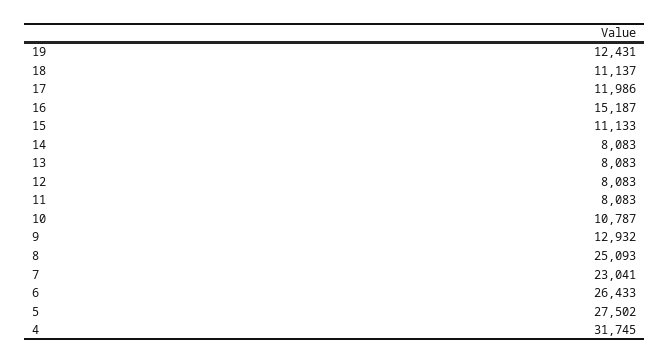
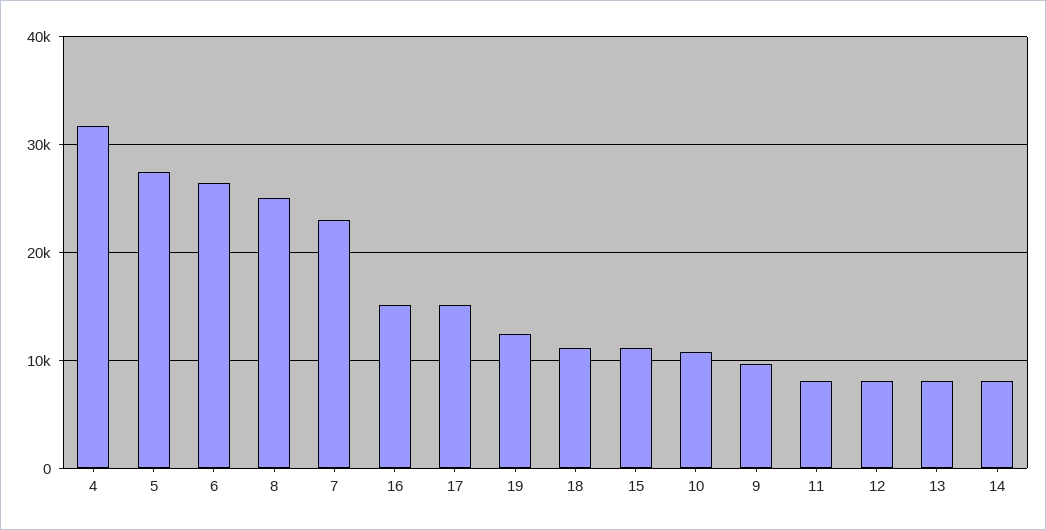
17: 11986 -> 15000
9: 12932 -> 10000

